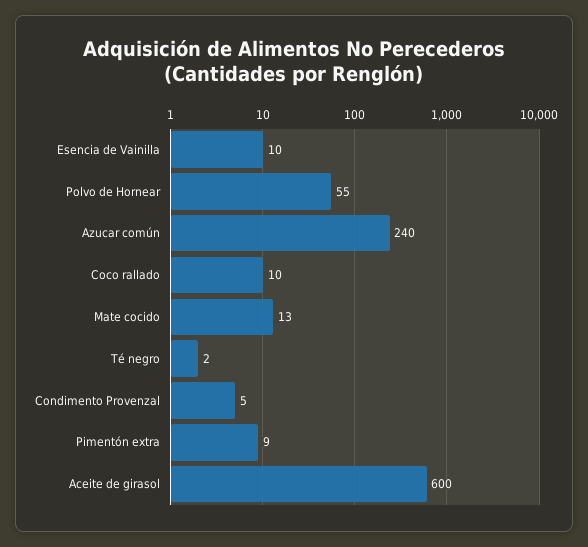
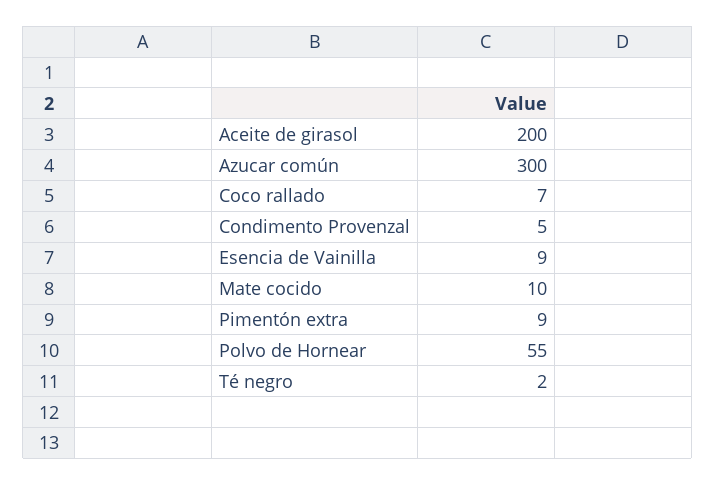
Esencia de Vainilla: 10 -> 9
Azucar común: 240 -> 300
Coco rallado: 10 -> 7
Mate cocido: 13 -> 10
Aceite de girasol: 600 -> 200

